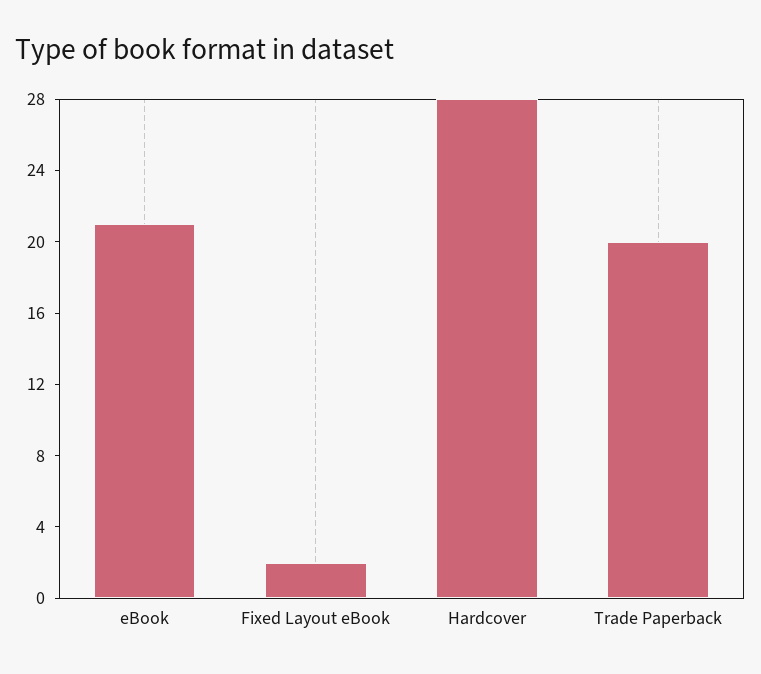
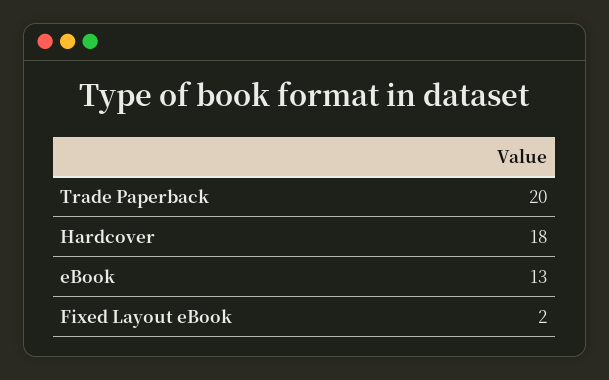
eBook: 21 -> 13
Hardcover: 28 -> 18

